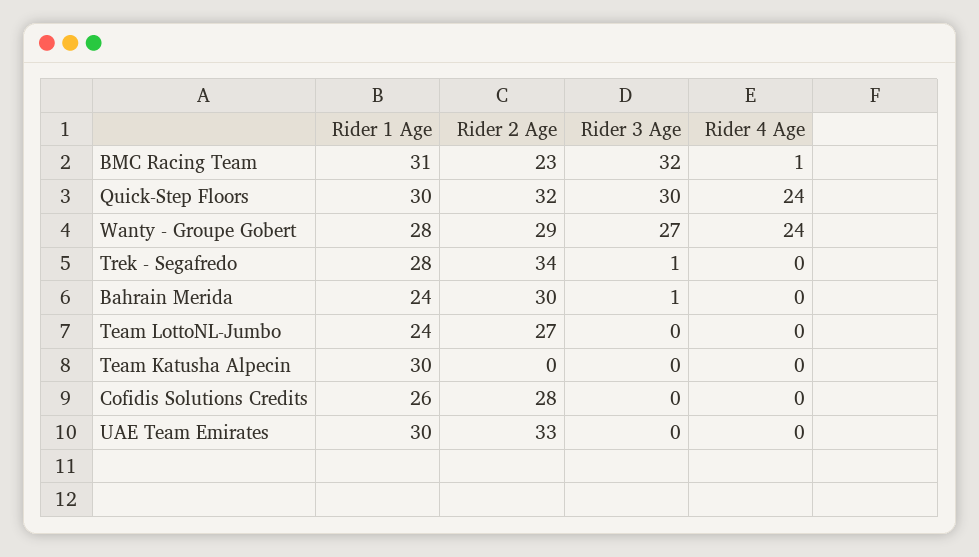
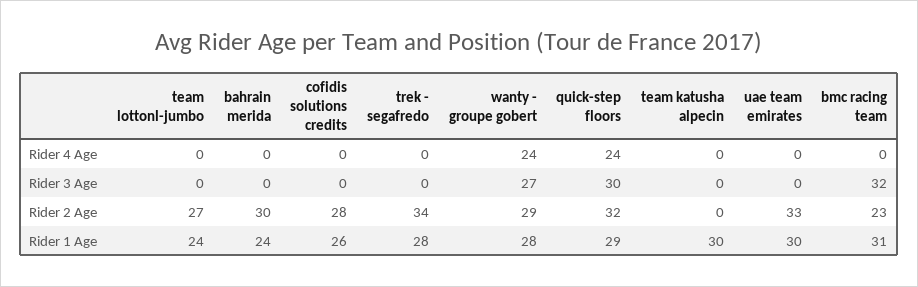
Rider 4 Age, BMC Racing Team: 1 -> 0
Rider 1 Age, Quick-Step Floors: 30 -> 29
Rider 3 Age, Trek - Segafredo: 1 -> 0
Rider 3 Age, Bahrain Merida: 1 -> 0

